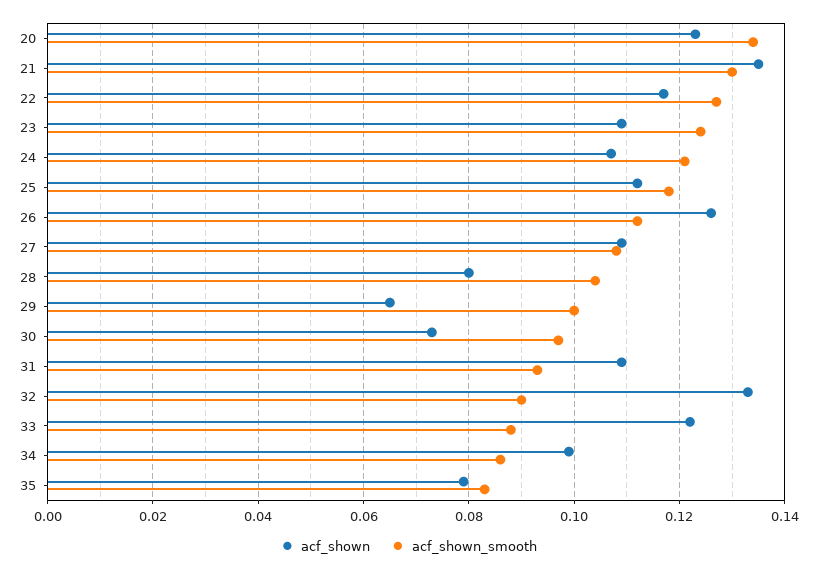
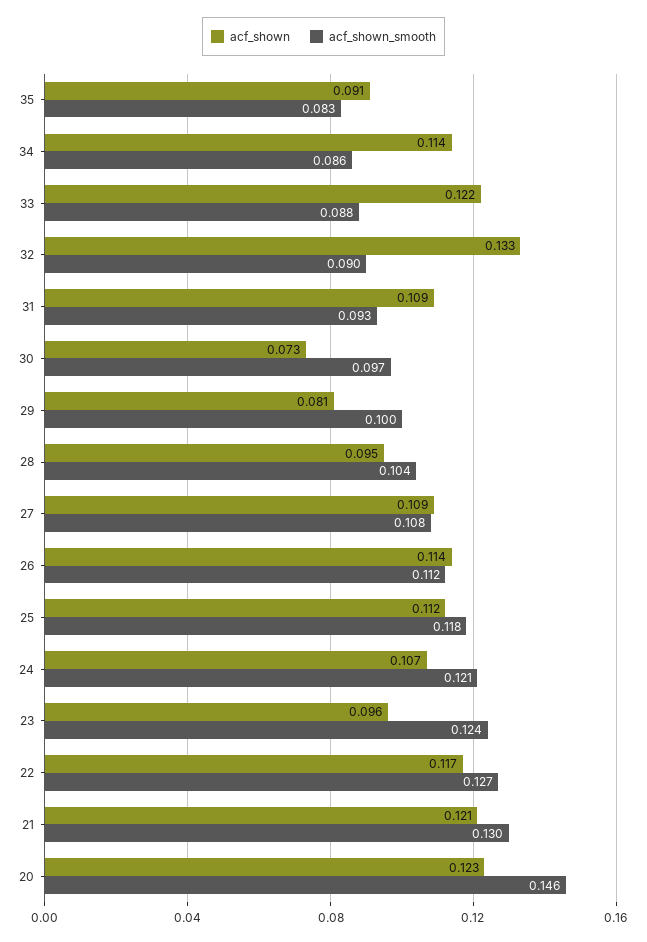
acf_shown_smooth, 20: 0.135 -> 0.146
acf_shown, 21: 0.135 -> 0.121
acf_shown, 23: 0.11 -> 0.096
acf_shown, 26: 0.125 -> 0.114
acf_shown, 28: 0.08 -> 0.095
acf_shown, 29: 0.065 -> 0.081
acf_shown, 34: 0.1 -> 0.114
acf_shown, 35: 0.08 -> 0.091

